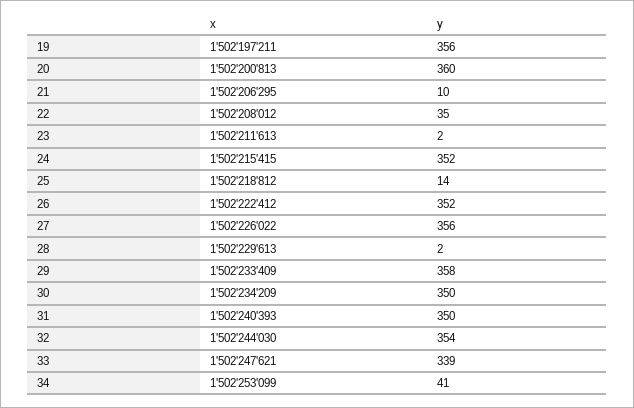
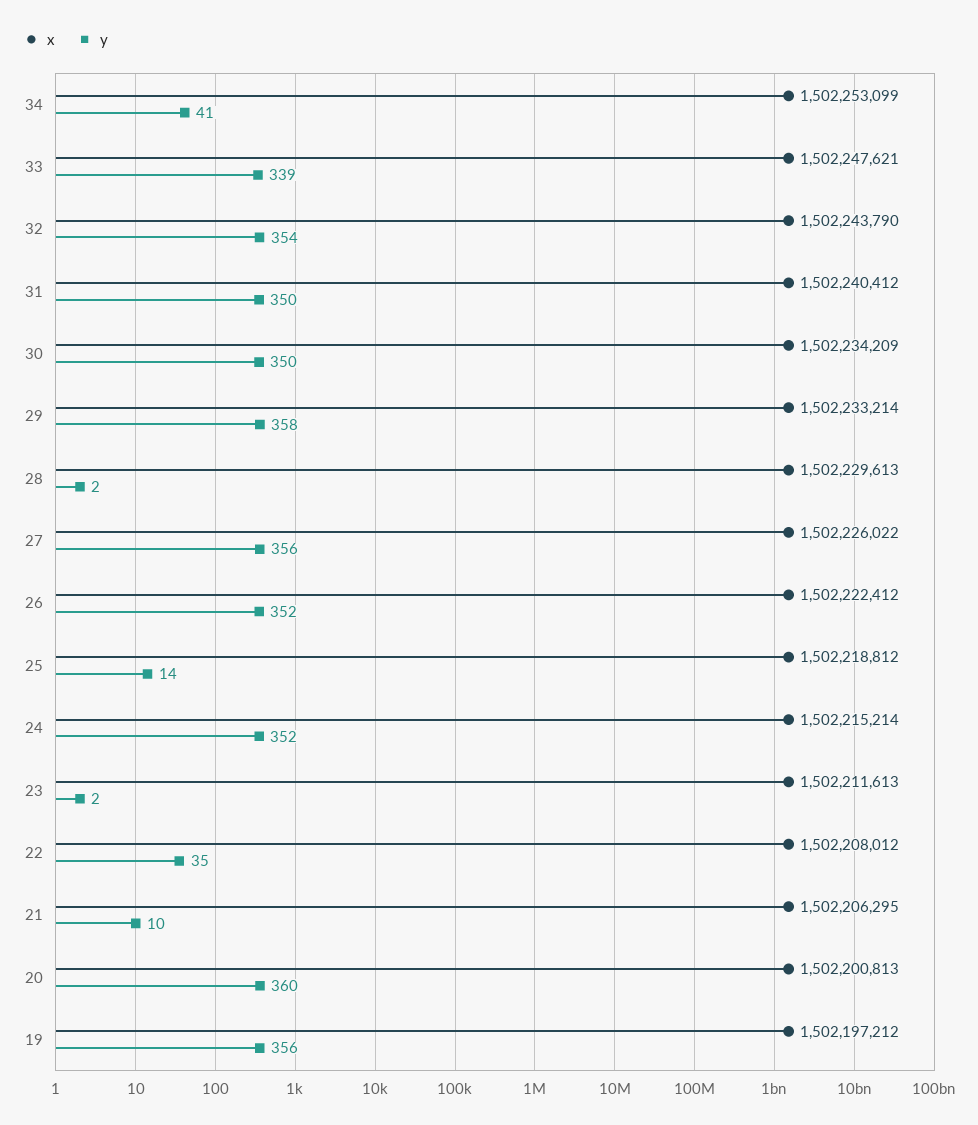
x, 19: 1502197211 -> 1502197212
x, 24: 1502215415 -> 1502215214
x, 29: 1502233409 -> 1502233214
x, 31: 1502240393 -> 1502240412
x, 32: 1502244030 -> 1502243790

